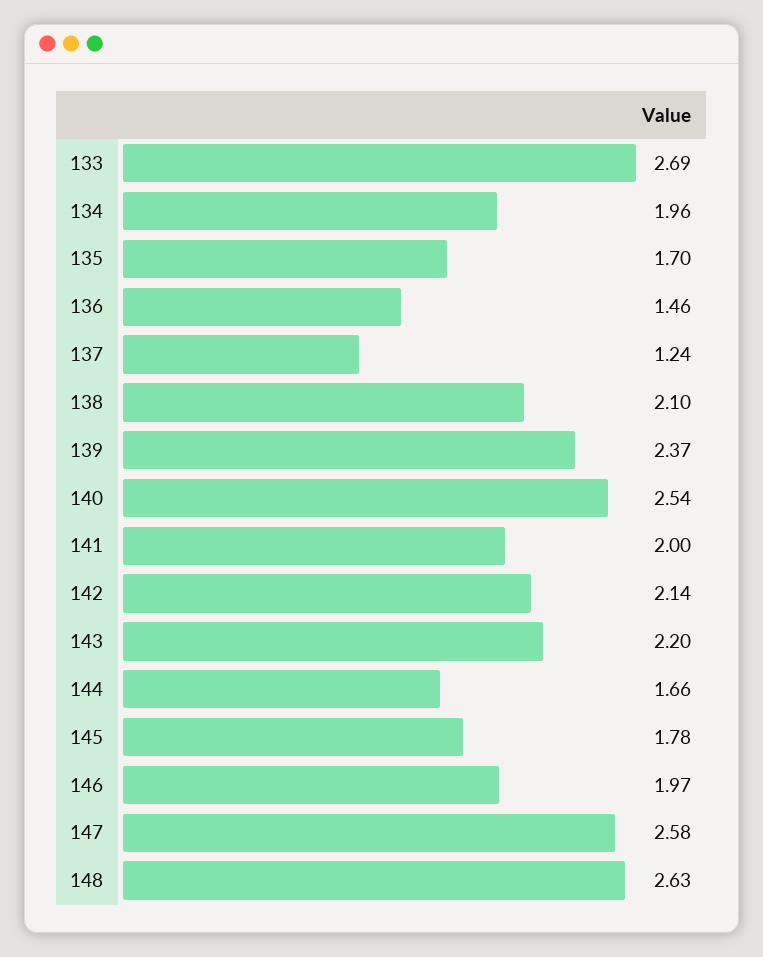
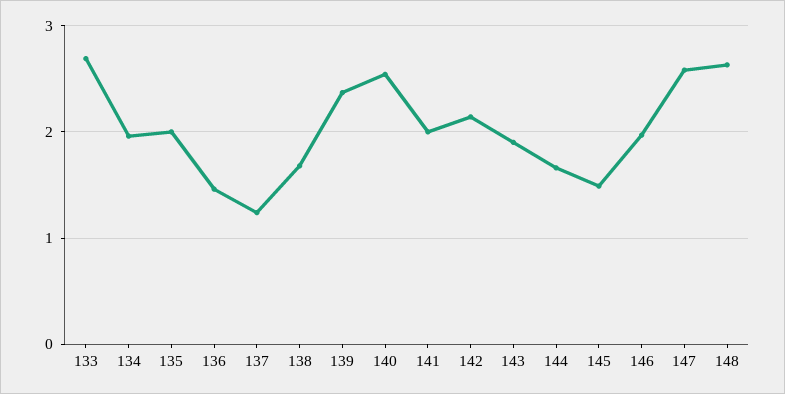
135: 1.7 -> 2
138: 2.1 -> 1.7
143: 2.2 -> 1.9
145: 1.78 -> 1.5

